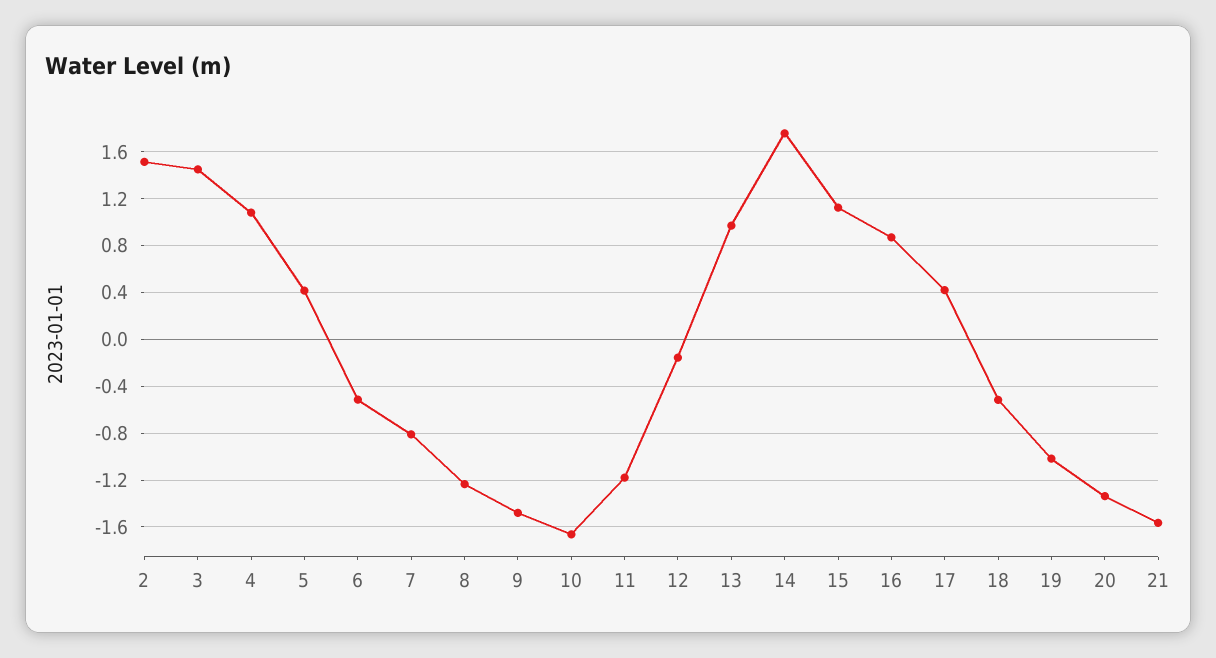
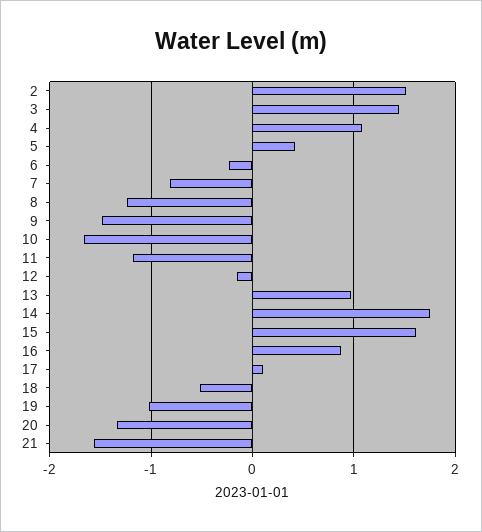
6: -0.5 -> -0.2
15: 1.1 -> 1.6
17: 0.4 -> 0.1

